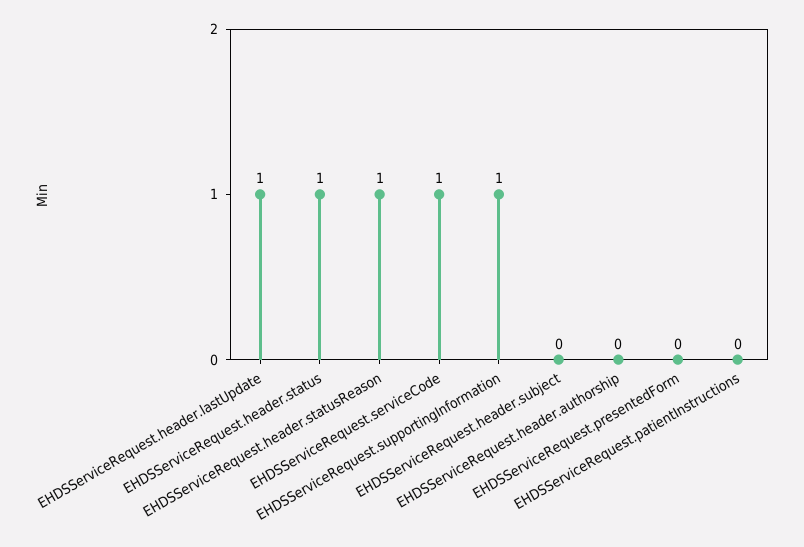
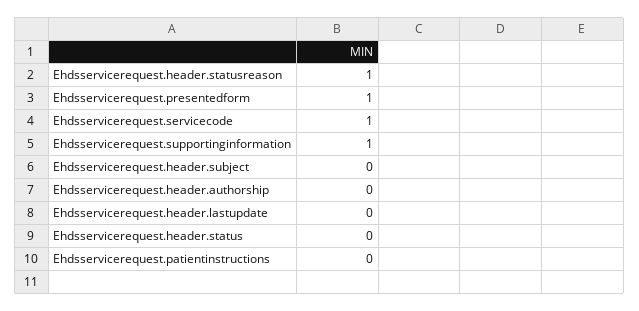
EHDSServiceRequest.header.lastUpdate: 1 -> 0
EHDSServiceRequest.header.status: 1 -> 0
EHDSServiceRequest.presentedForm: 0 -> 1

